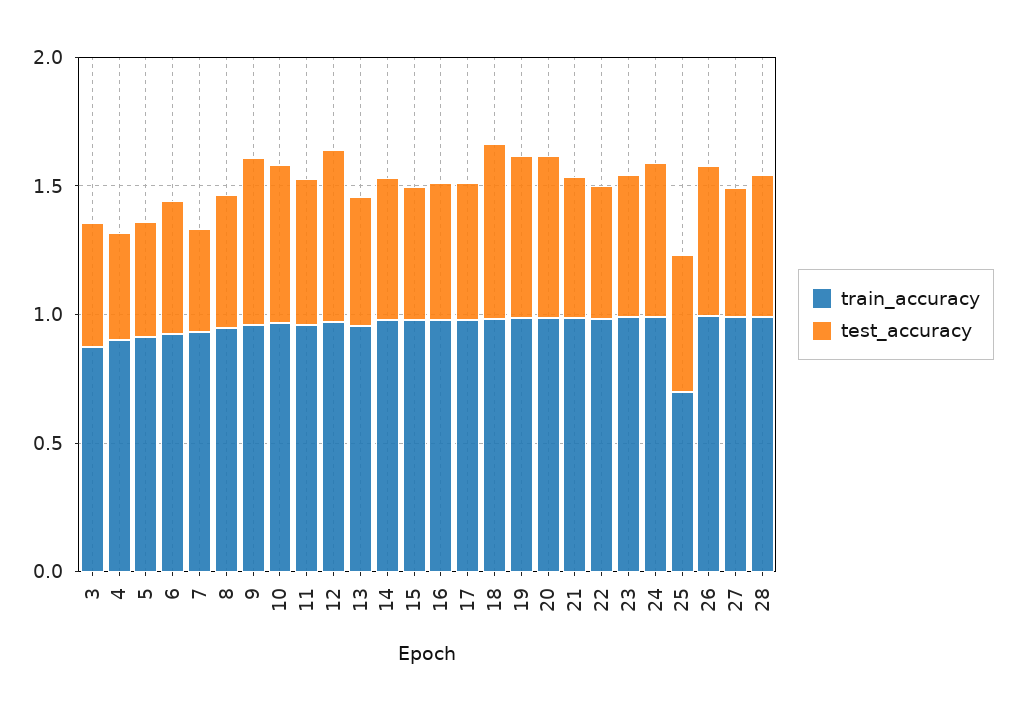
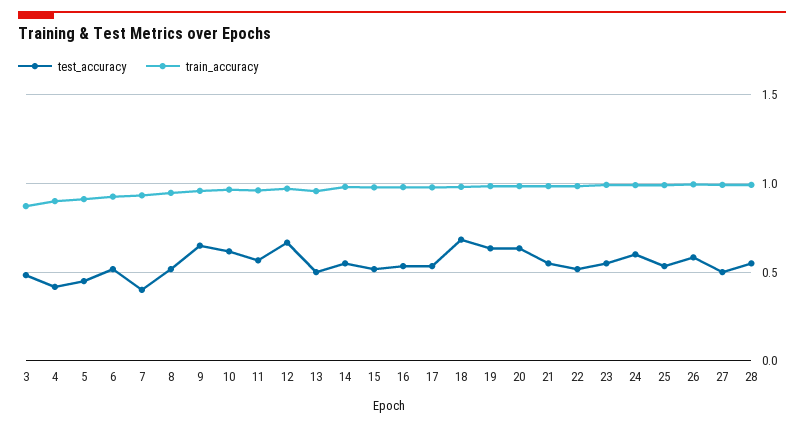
train_accuracy, 25: 0.7 -> 1

